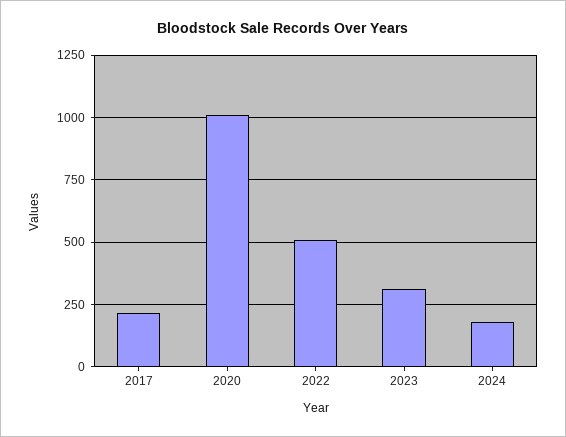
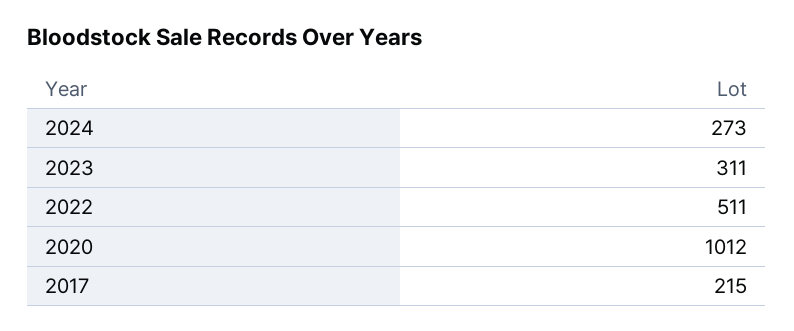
2024: 175 -> 273

